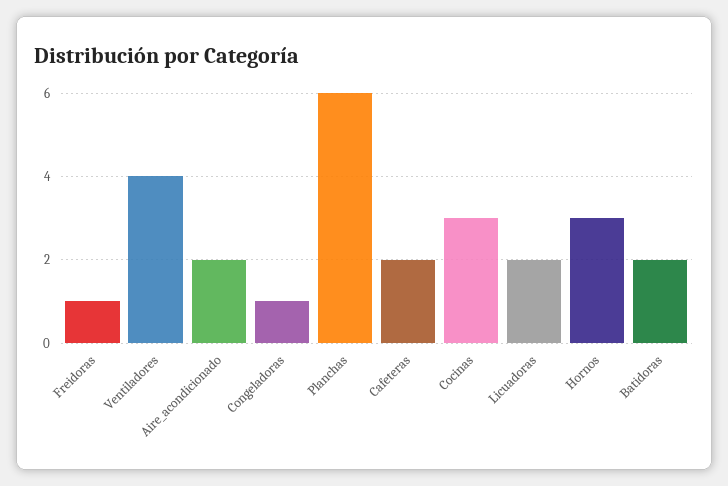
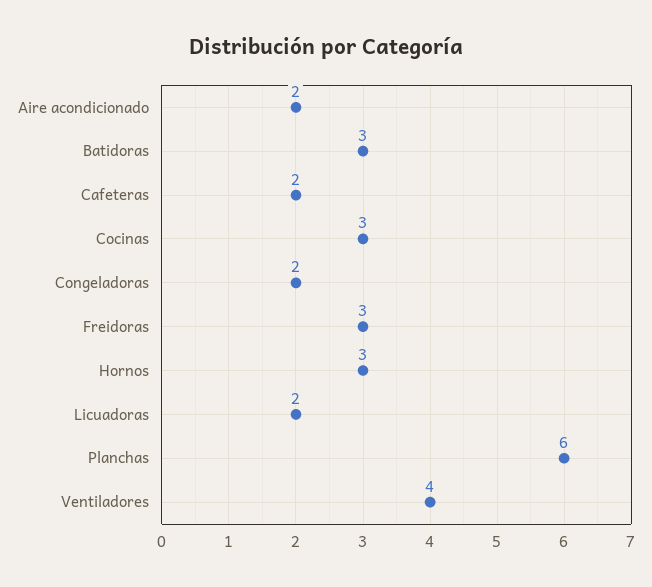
Freidoras: 1 -> 3
Congeladoras: 1 -> 2
Batidoras: 2 -> 3

